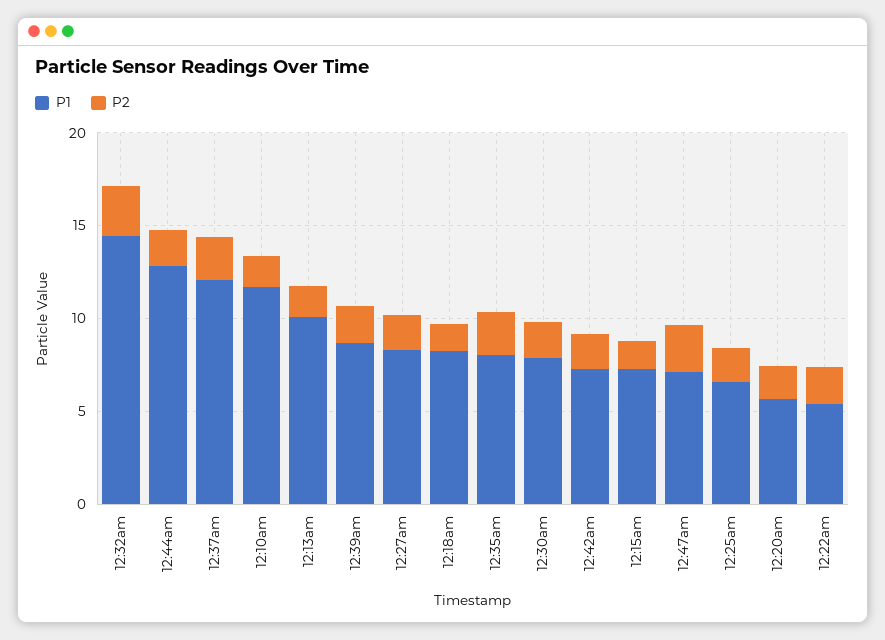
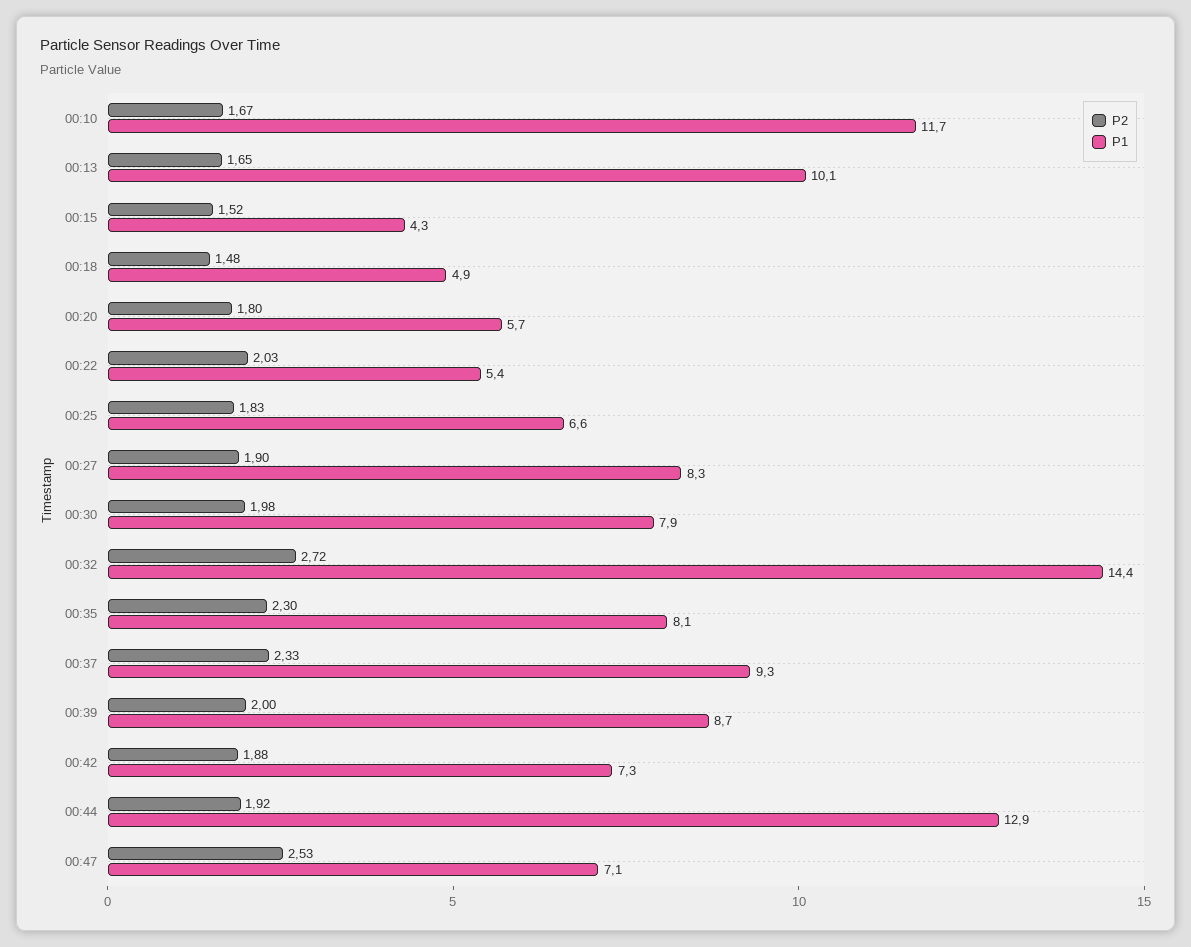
P1, 12:37am: 12 -> 9.3
P1, 12:18am: 8 -> 4.9
P1, 12:15am: 7 -> 4.3

